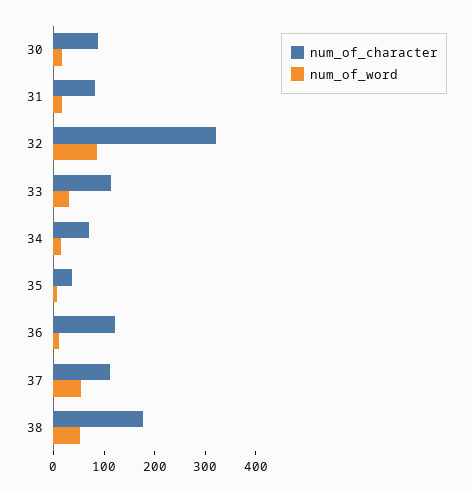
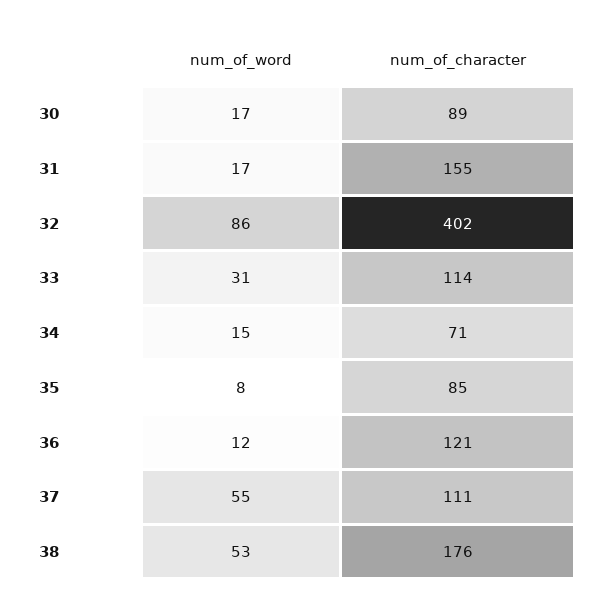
num_of_character, 31: 80 -> 155
num_of_character, 32: 320 -> 402
num_of_character, 35: 40 -> 85

